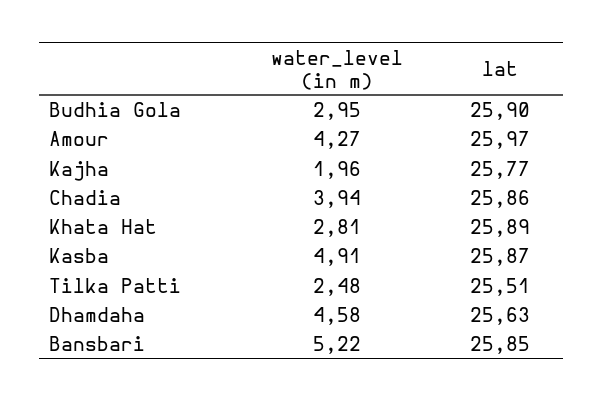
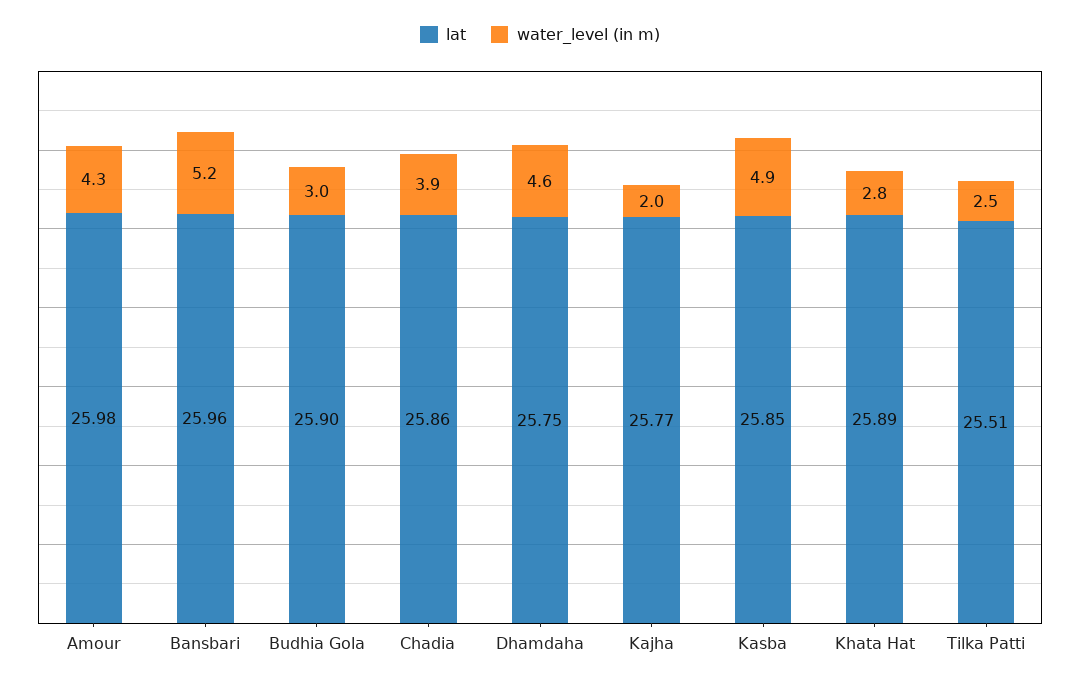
lat, Amour: 25.97 -> 25.98
lat, Kasba: 25.87 -> 25.85
lat, Dhamdaha: 25.63 -> 25.75
lat, Bansbari: 25.85 -> 25.96

